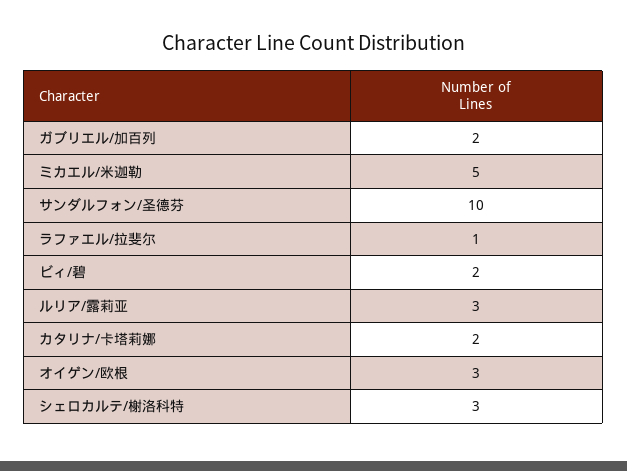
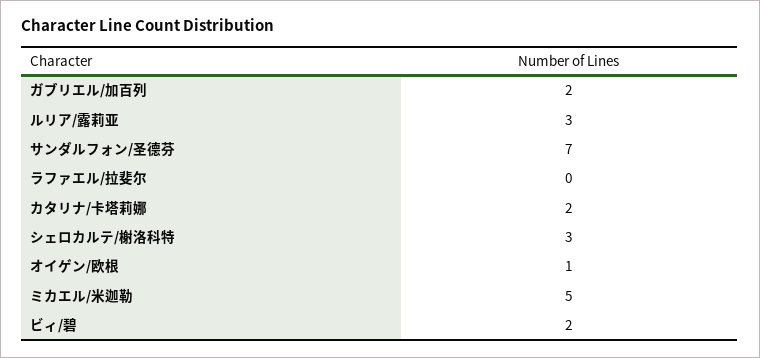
サンダルフォン/圣德芬: 10 -> 7
ラファエル/拉斐尔: 1 -> 0
オイゲン/欧根: 3 -> 1

